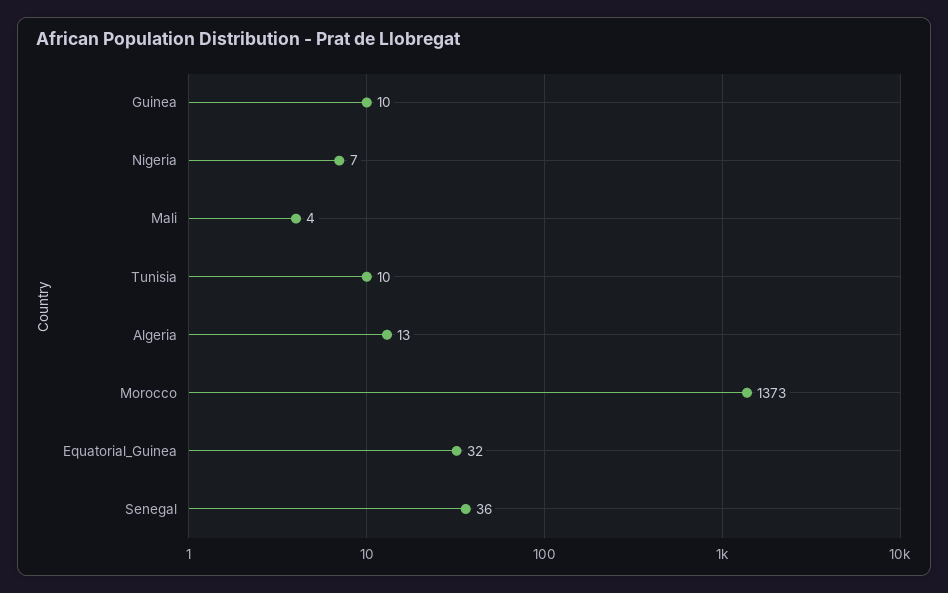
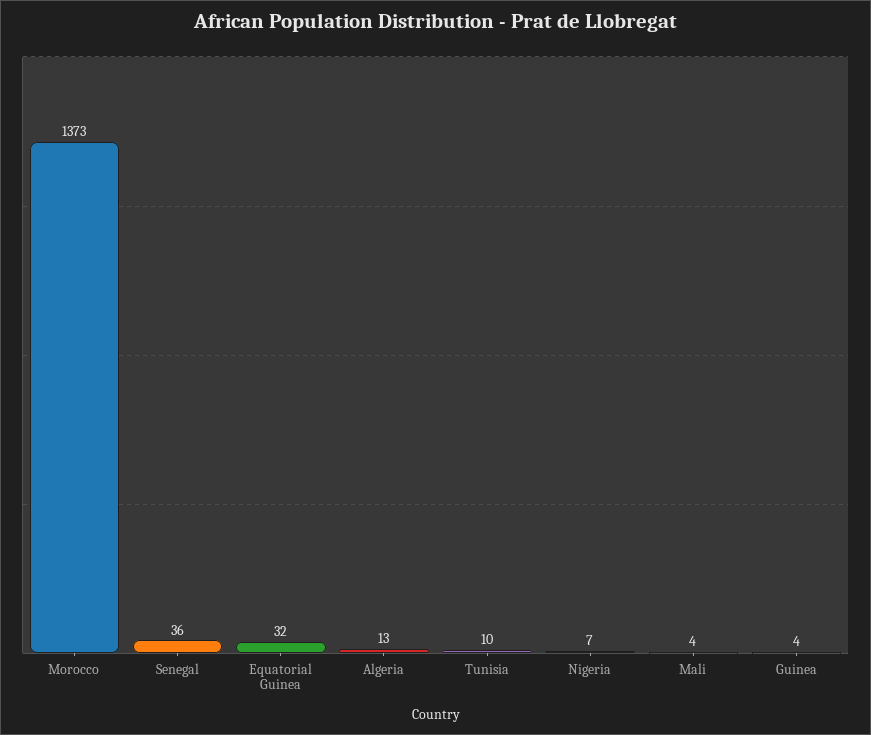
Guinea: 10 -> 4

